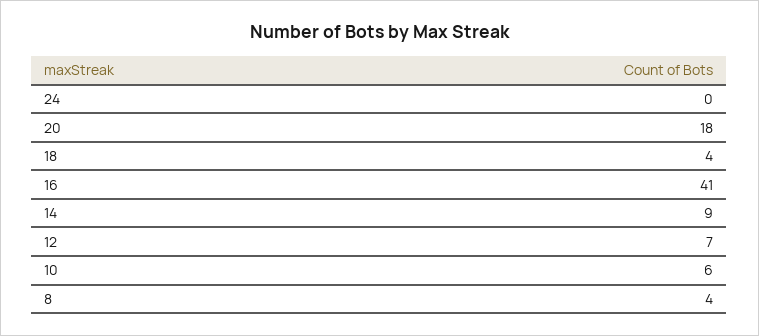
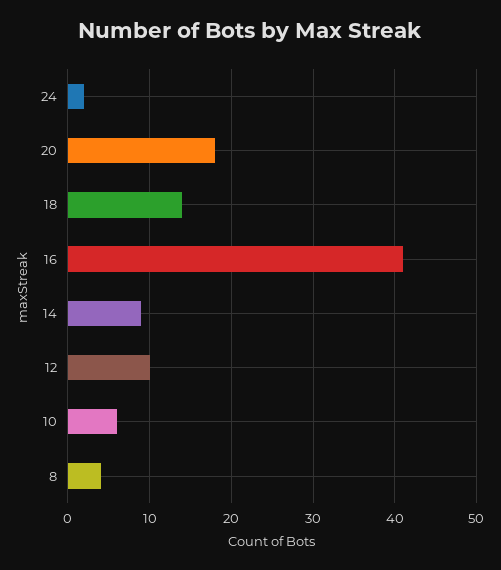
24: 0 -> 2
18: 4 -> 14
12: 7 -> 10

